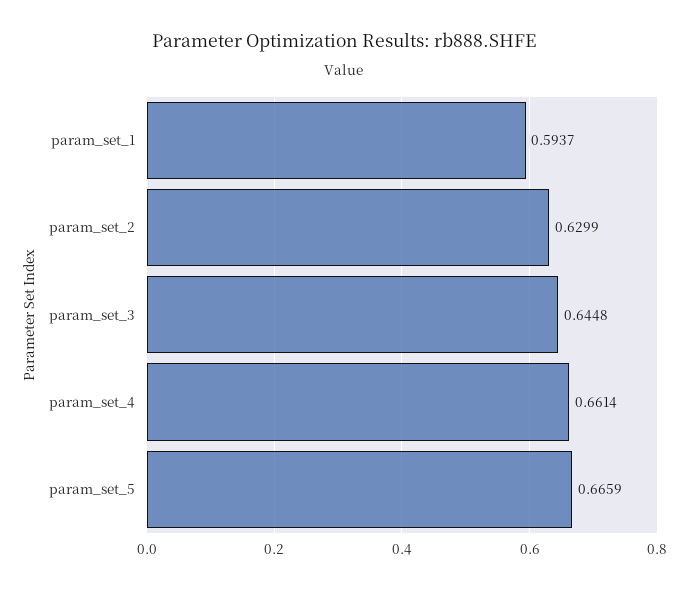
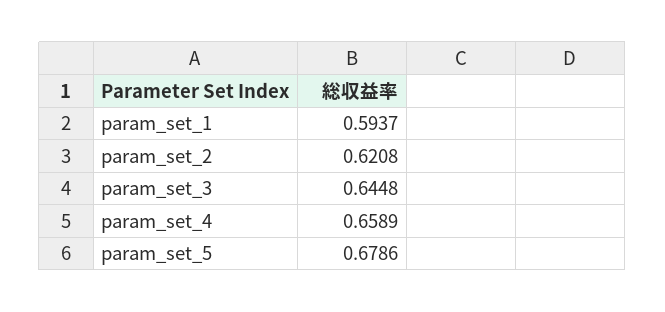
param_set_2: 0.6299 -> 0.6208
param_set_4: 0.6614 -> 0.6589
param_set_5: 0.6659 -> 0.6786

